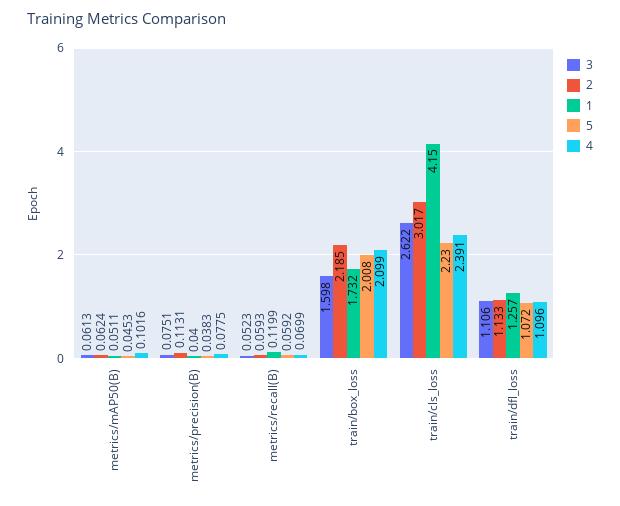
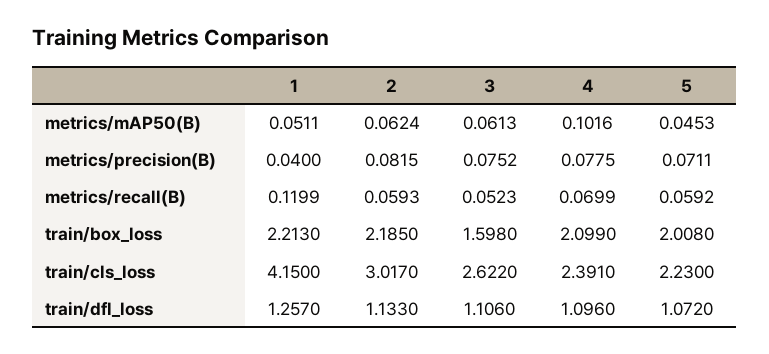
3, metrics/precision(B): 0.0751 -> 0.0752
2, metrics/precision(B): 0.1131 -> 0.0815
5, metrics/precision(B): 0.0383 -> 0.0711
1, train/box_loss: 1.732 -> 2.213

